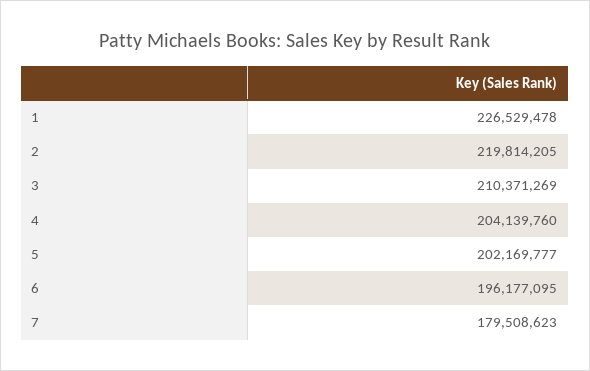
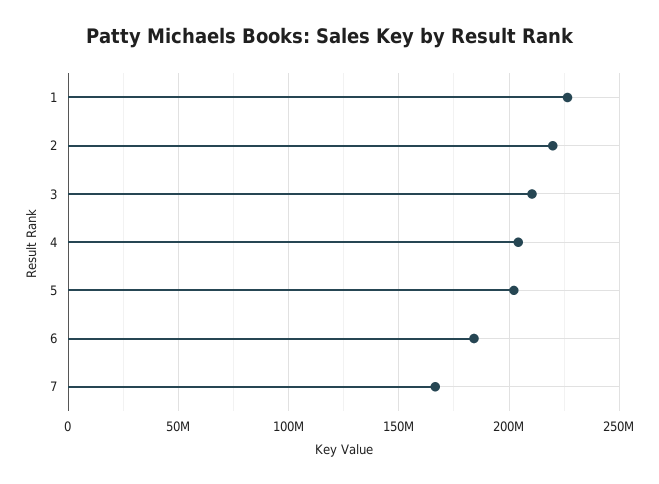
6: 196177095 -> 185000000
7: 179508623 -> 165000000

